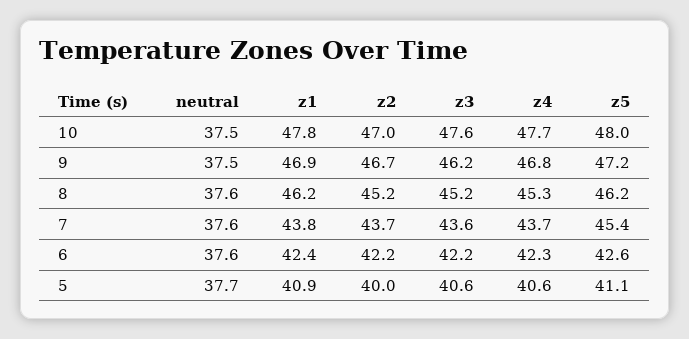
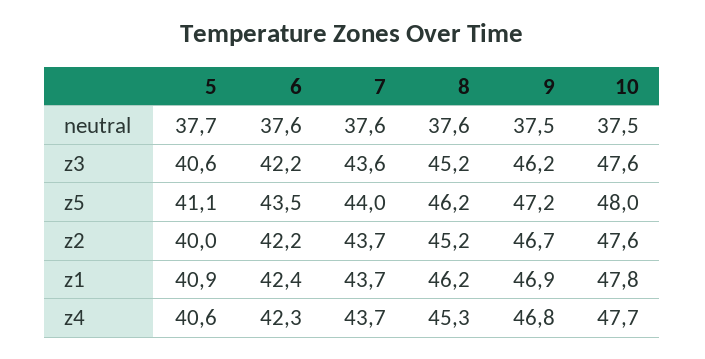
z2, 10: 47 -> 47.6
z1, 7: 43.8 -> 43.7
z5, 7: 45.4 -> 44
z5, 6: 42.6 -> 43.5

